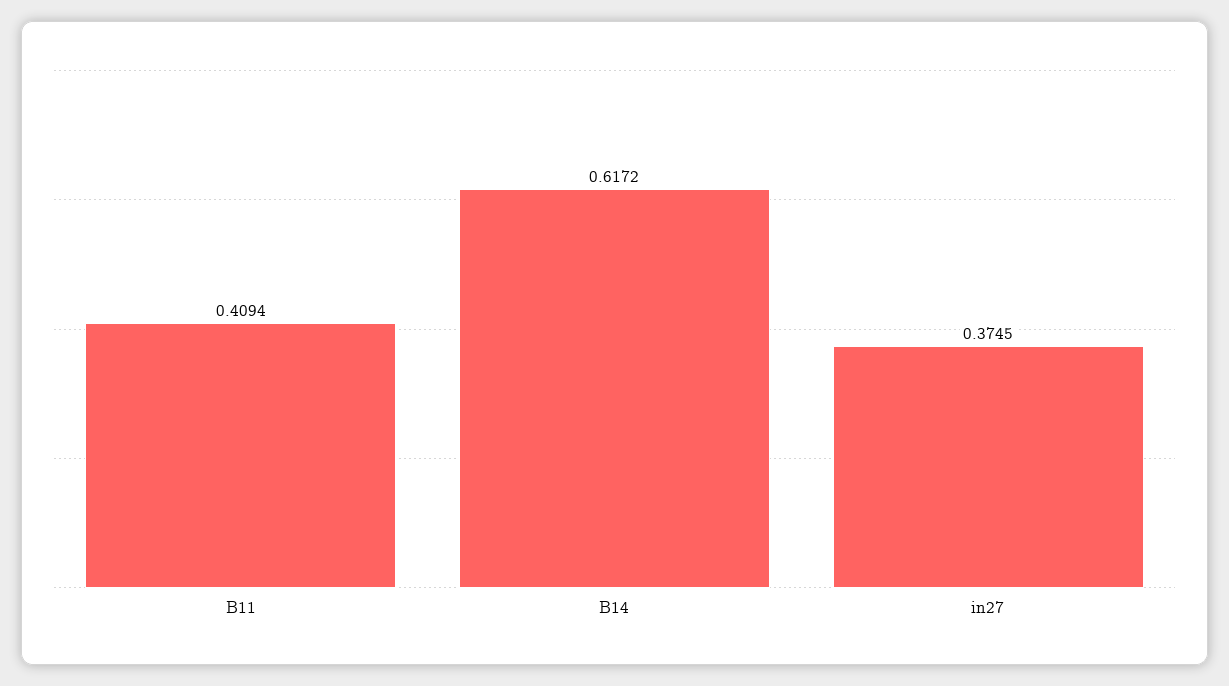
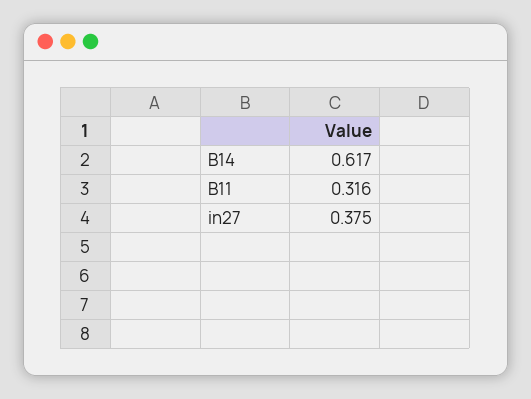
B11: 0.4094 -> 0.316

